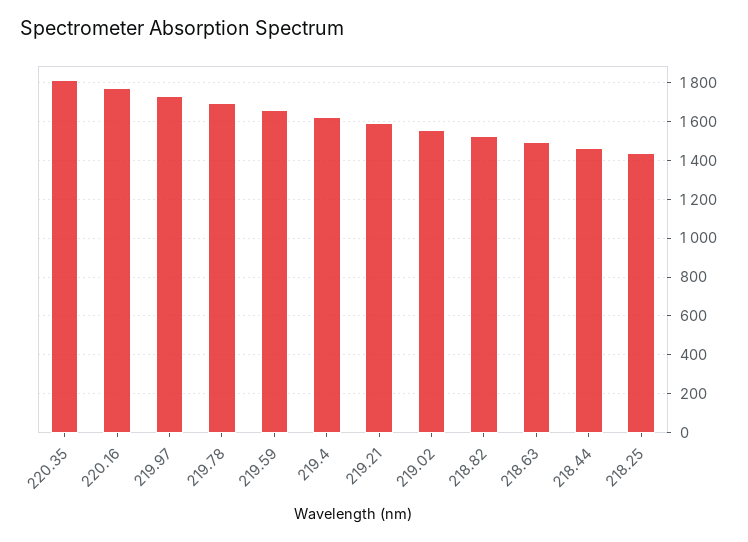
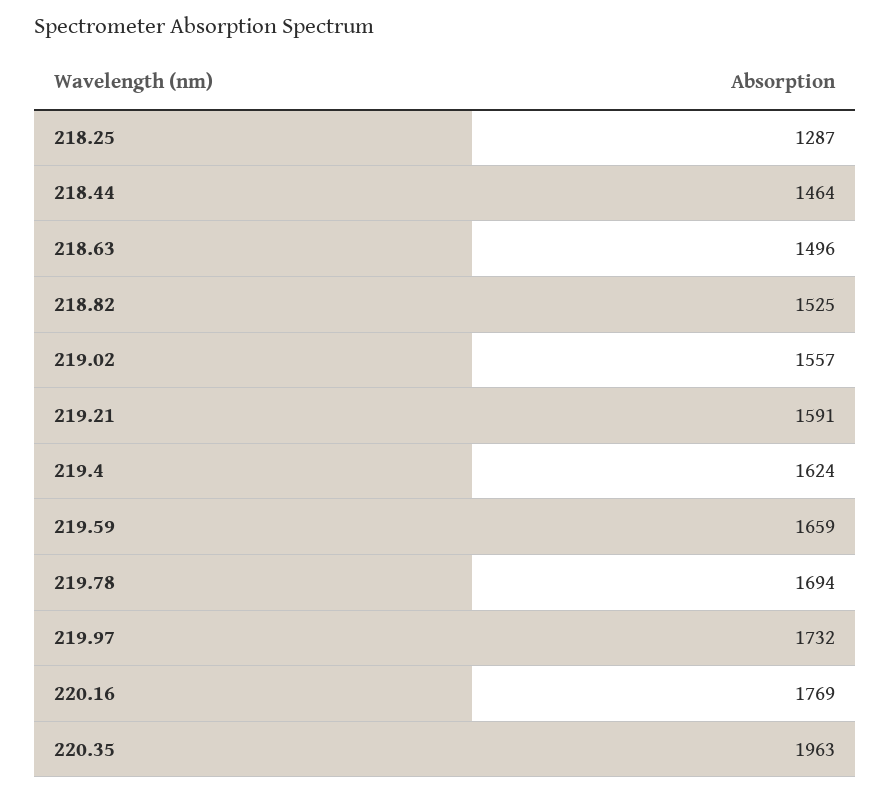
220.35: 1800 -> 1963
218.25: 1450 -> 1287

